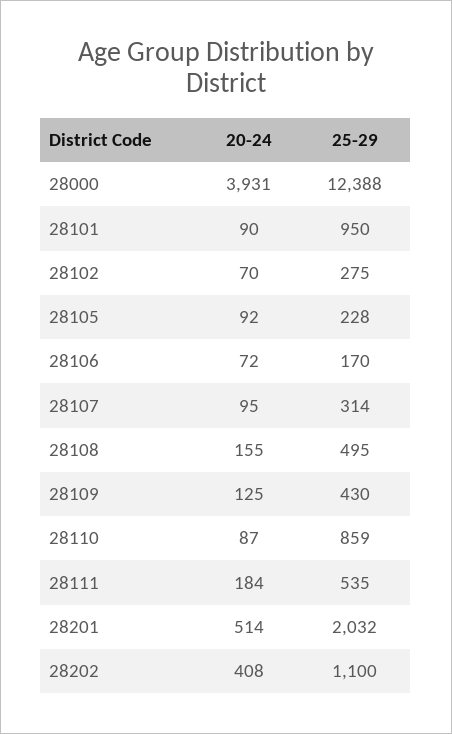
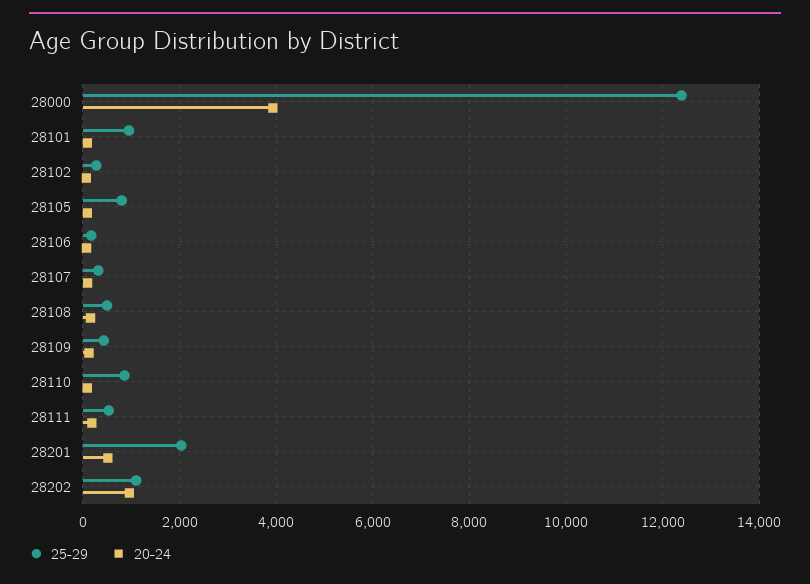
25-29, 28105: 228 -> 800
20-24, 28202: 408 -> 1000

